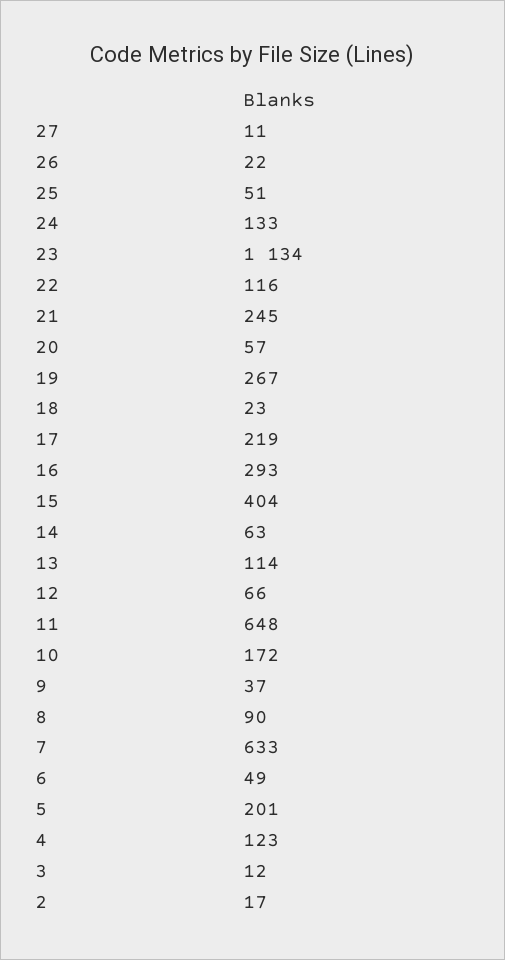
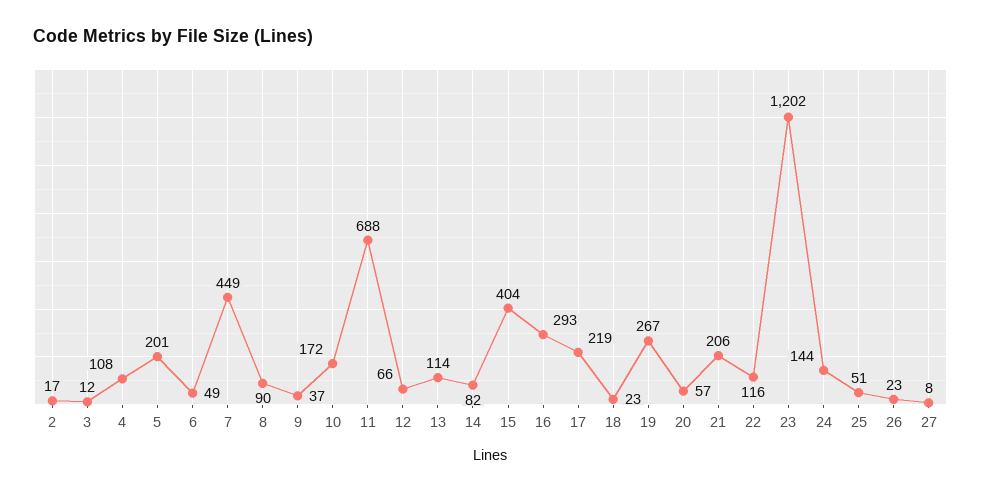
27: 11 -> 8
26: 22 -> 23
24: 133 -> 144
23: 1134 -> 1202
21: 245 -> 206
14: 63 -> 82
11: 648 -> 688
7: 633 -> 449
4: 123 -> 108

